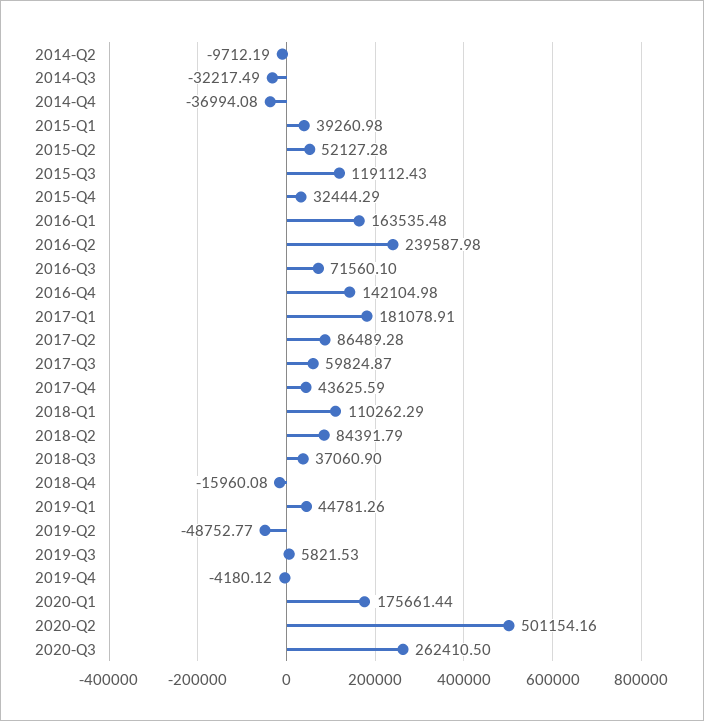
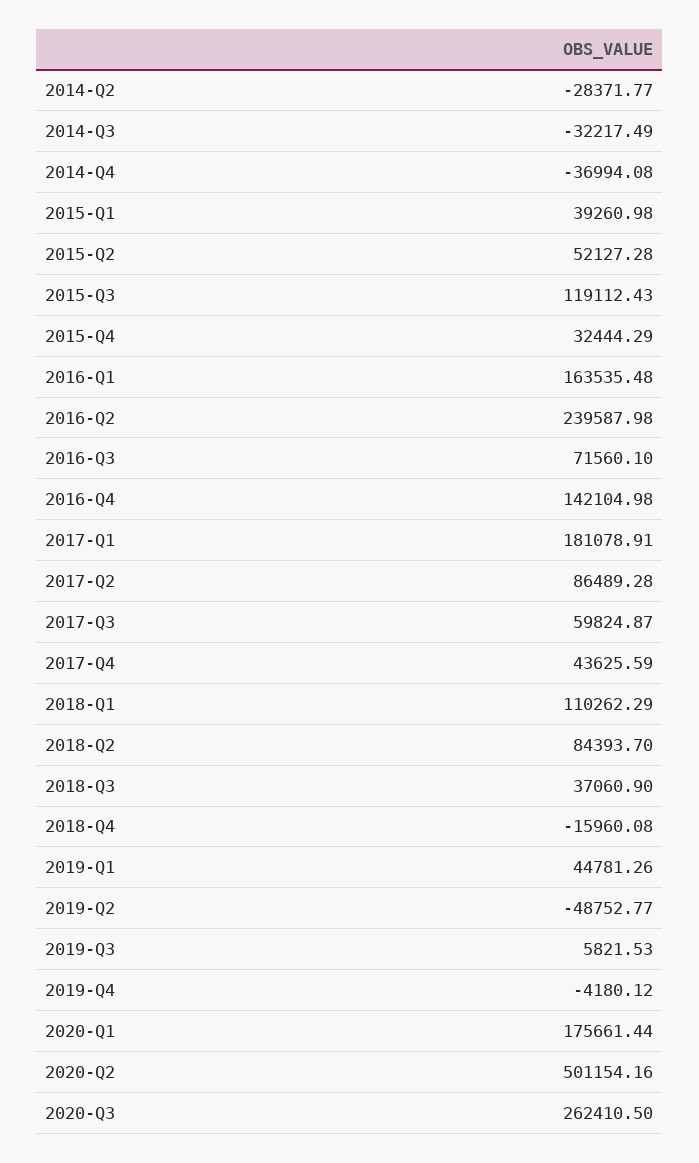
2014-Q2: -9712.19 -> -28371.77
2018-Q2: 84391.79 -> 84393.7

